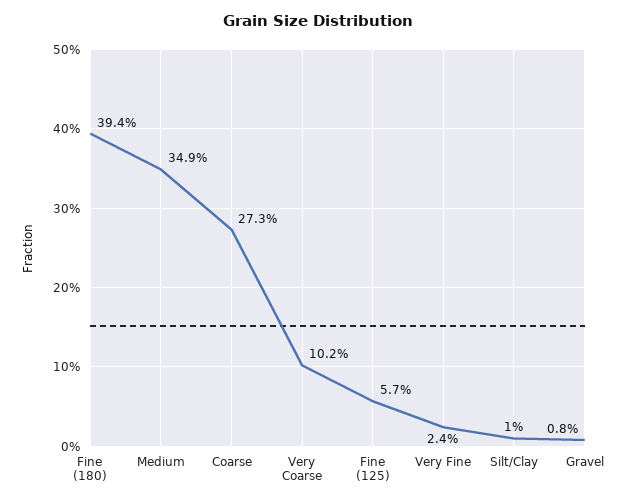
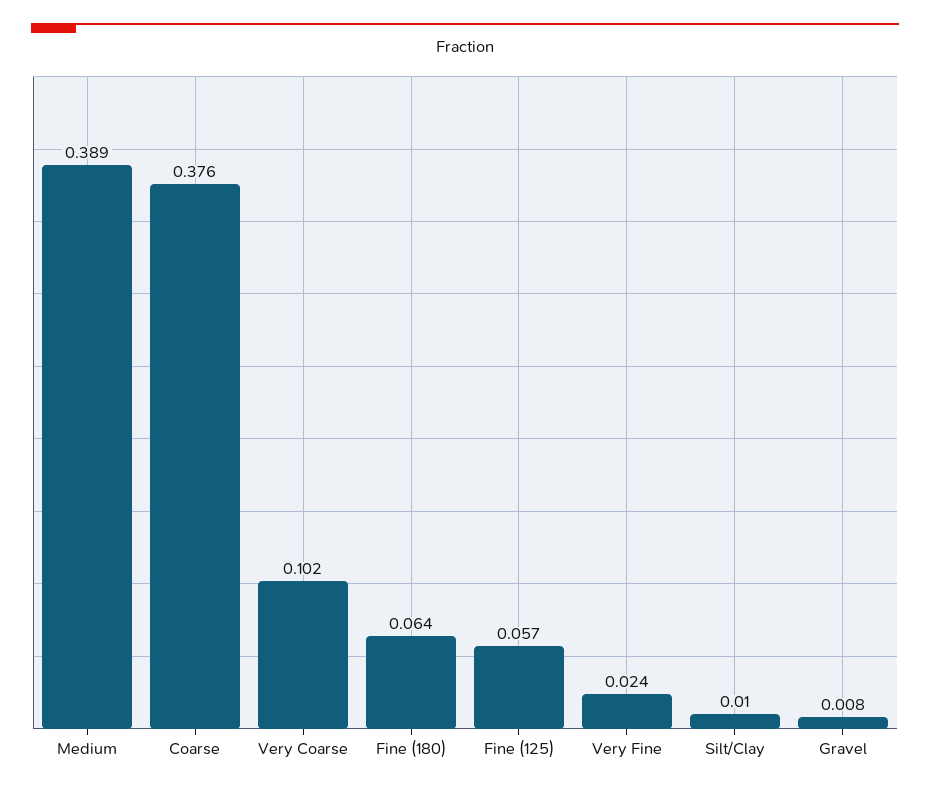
Fine (180): 0.394 -> 0.064
Medium: 0.349 -> 0.389
Coarse: 0.273 -> 0.376

